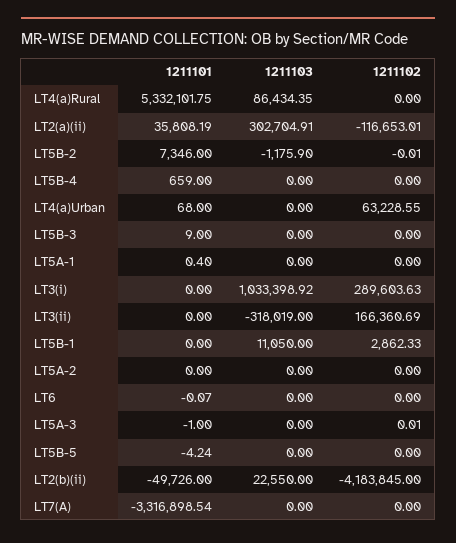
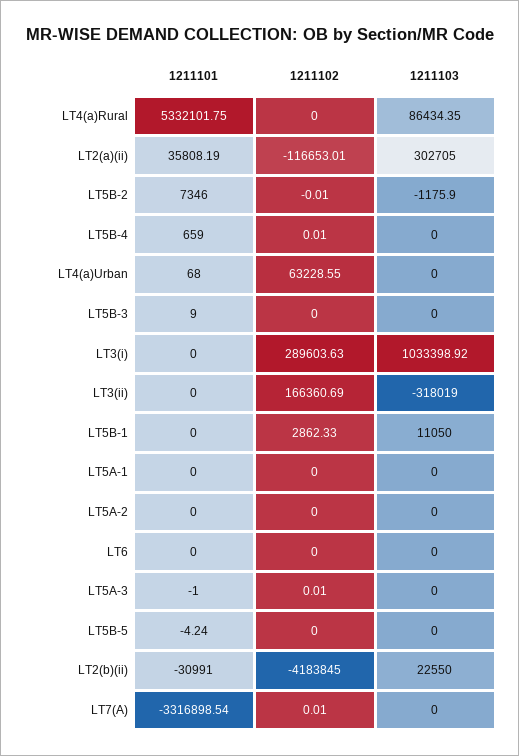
1211103, LT2(a)(ii): 302704.91 -> 302705
1211102, LT5B-4: 0 -> 0.01
1211101, LT5A-1: 0.4 -> 0
1211101, LT6: -0.07 -> 0
1211101, LT2(b)(ii): -49726 -> -30991
1211102, LT7(A): 0 -> 0.01

